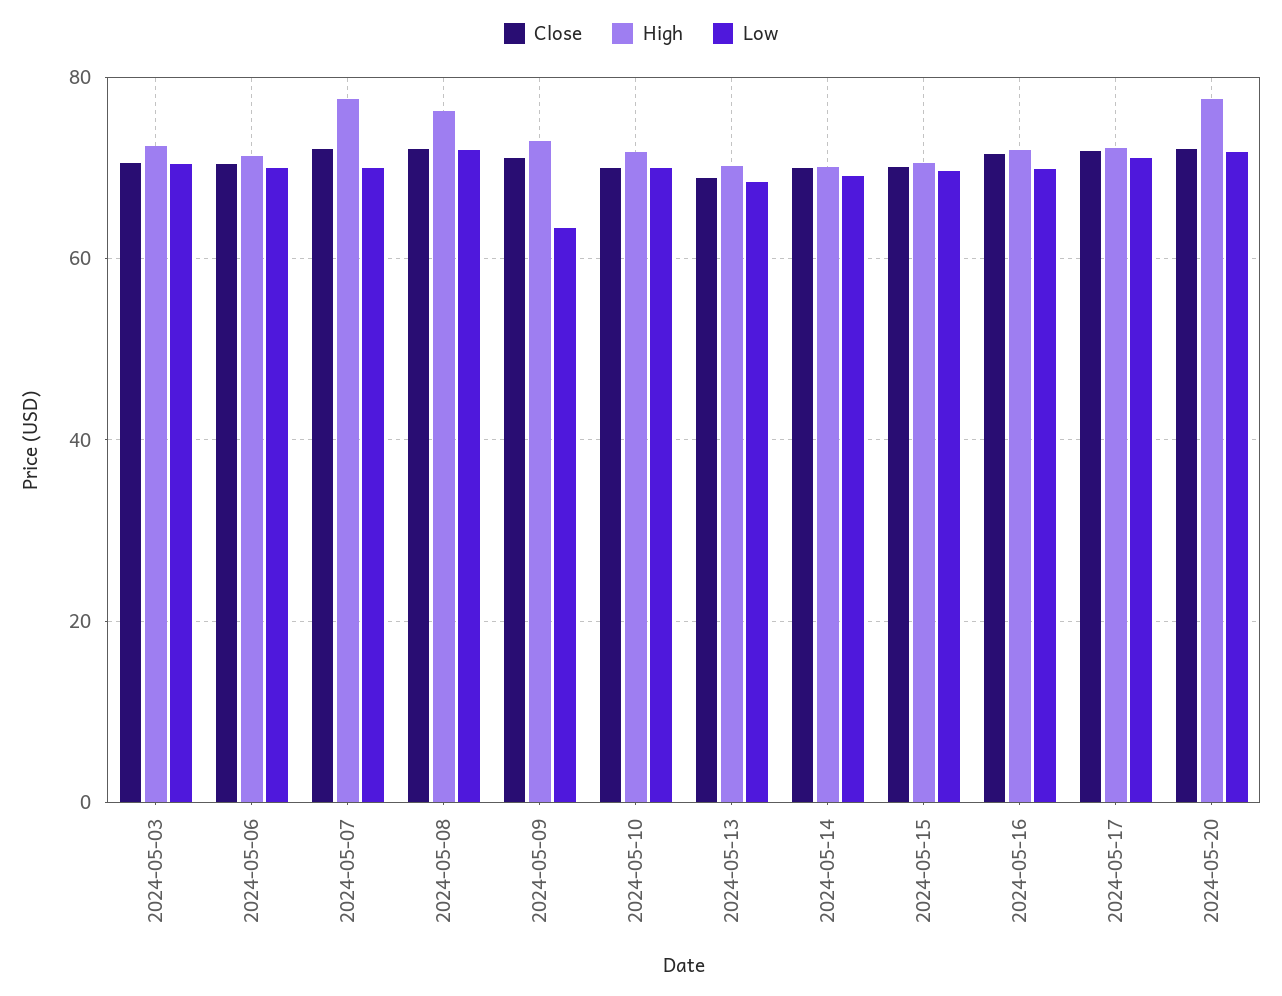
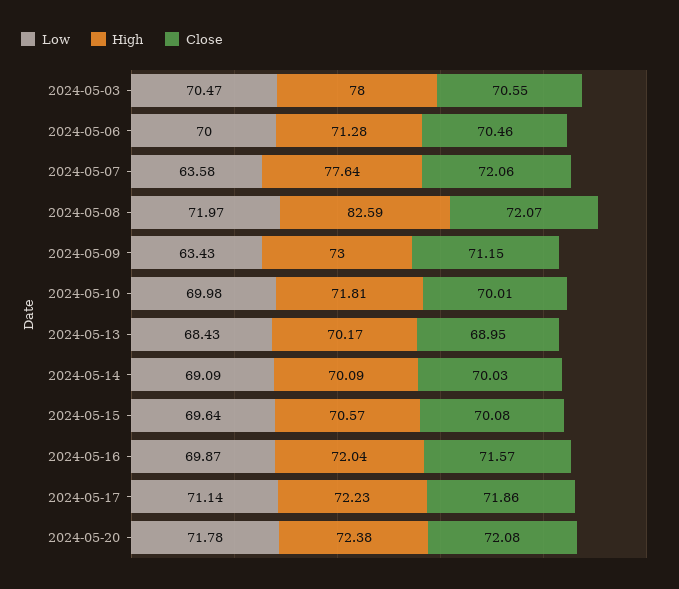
High, 2024-05-03: 72 -> 78
Low, 2024-05-07: 70 -> 63.58
High, 2024-05-08: 76 -> 82.59
High, 2024-05-20: 78 -> 72.38

